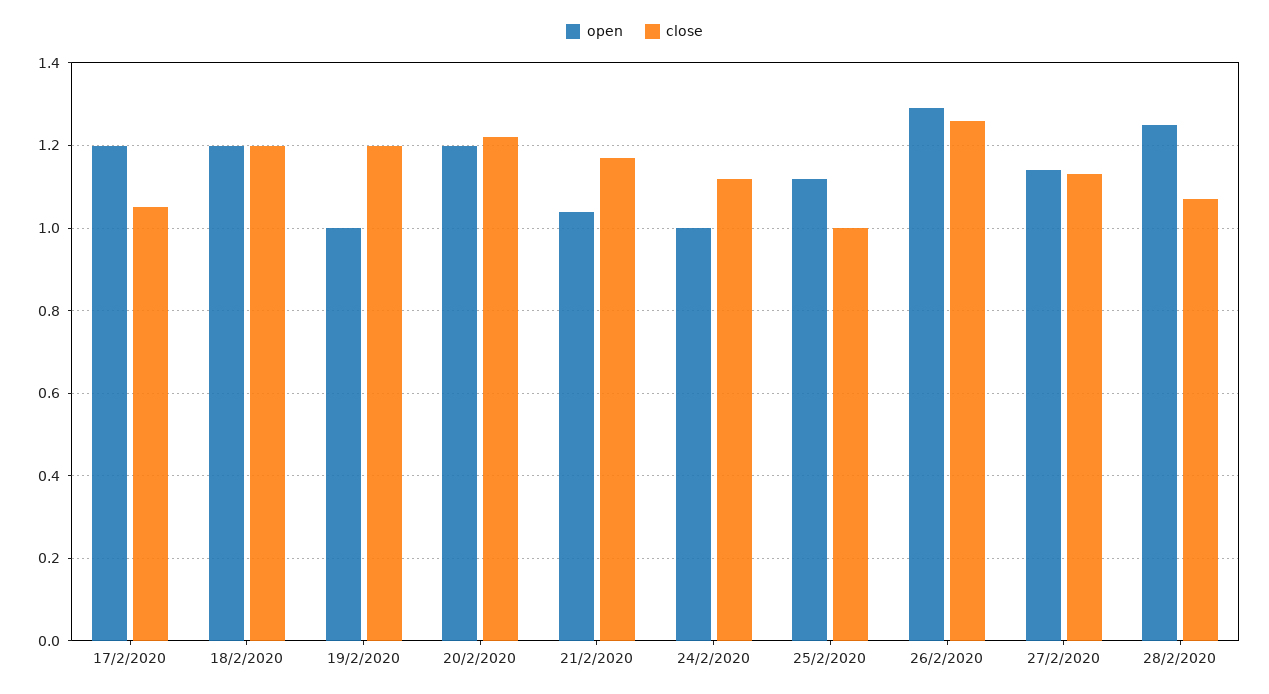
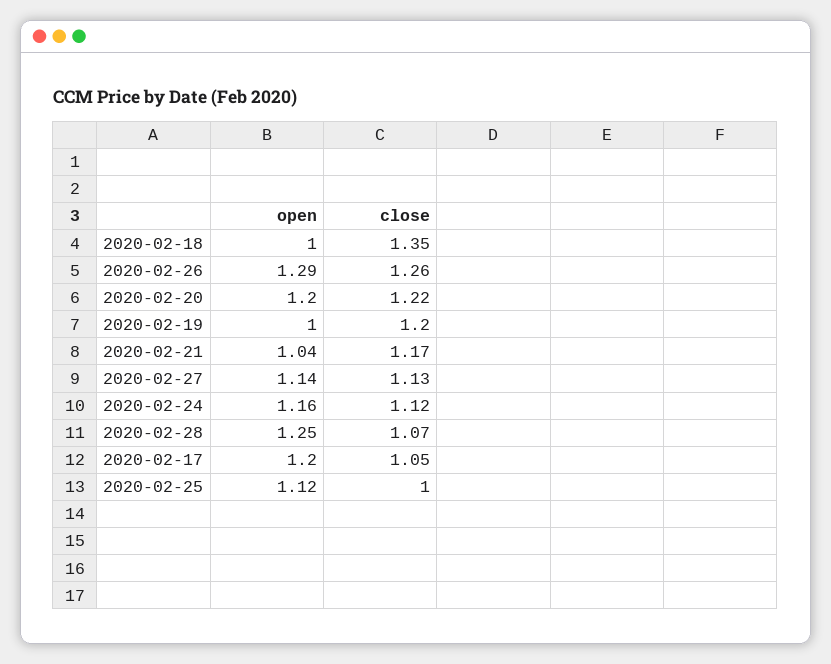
open, 18/2/2020: 1.2 -> 1
close, 18/2/2020: 1.2 -> 1.35
open, 24/2/2020: 1 -> 1.16

